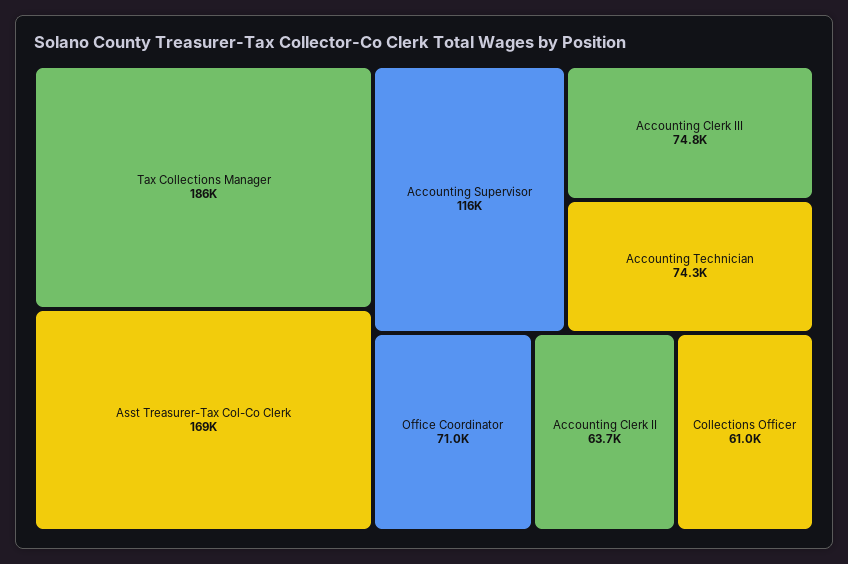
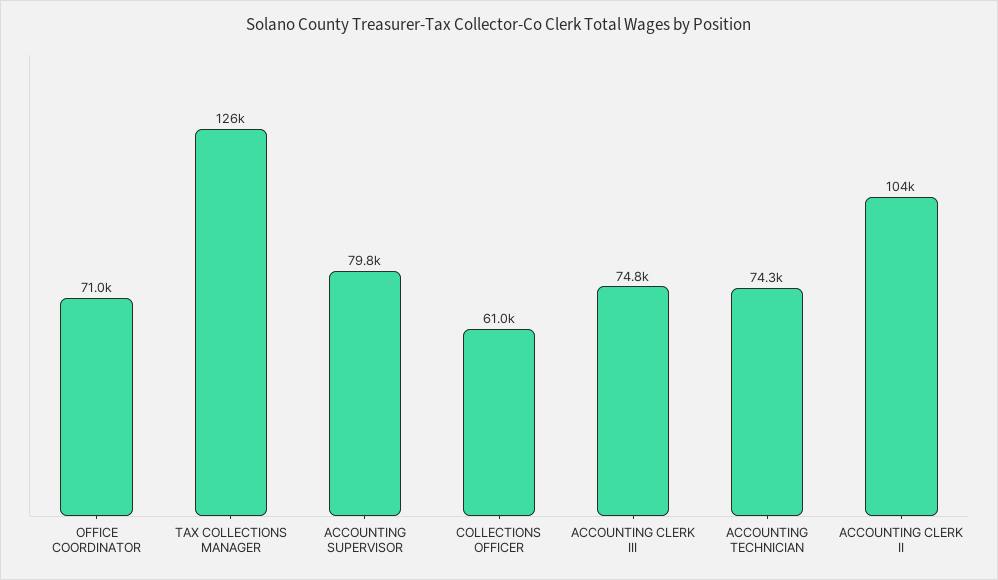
Tax Collections Manager: 186000 -> 126000
Asst Treasurer-Tax Col-Co Clerk: 169000 -> none
Accounting Supervisor: 116000 -> 79800
Accounting Clerk II: 63700 -> 104000

